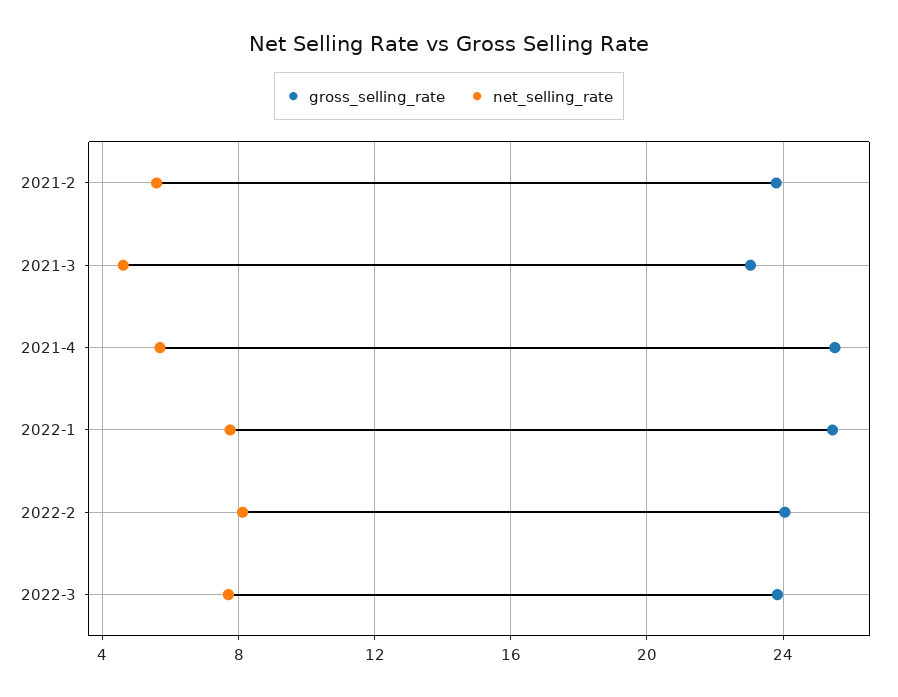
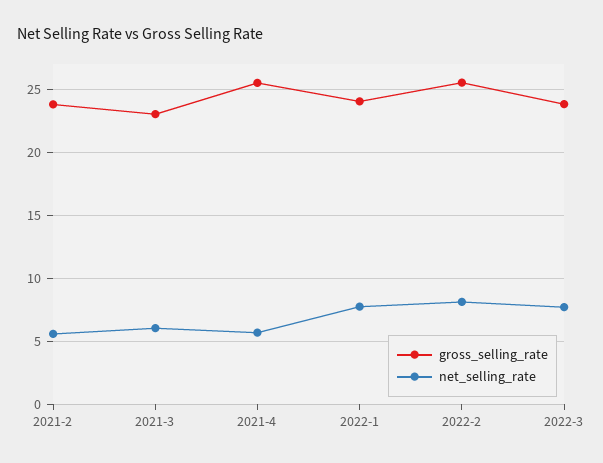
net_selling_rate, 2021-3: 4.5 -> 6
gross_selling_rate, 2022-1: 25.5 -> 24
gross_selling_rate, 2022-2: 24 -> 25.5

